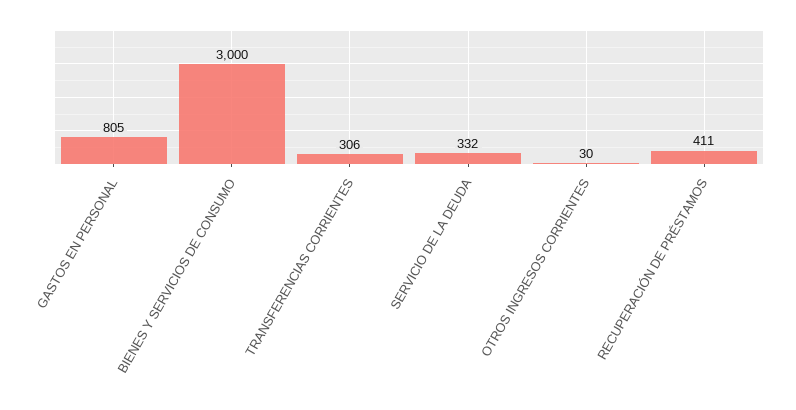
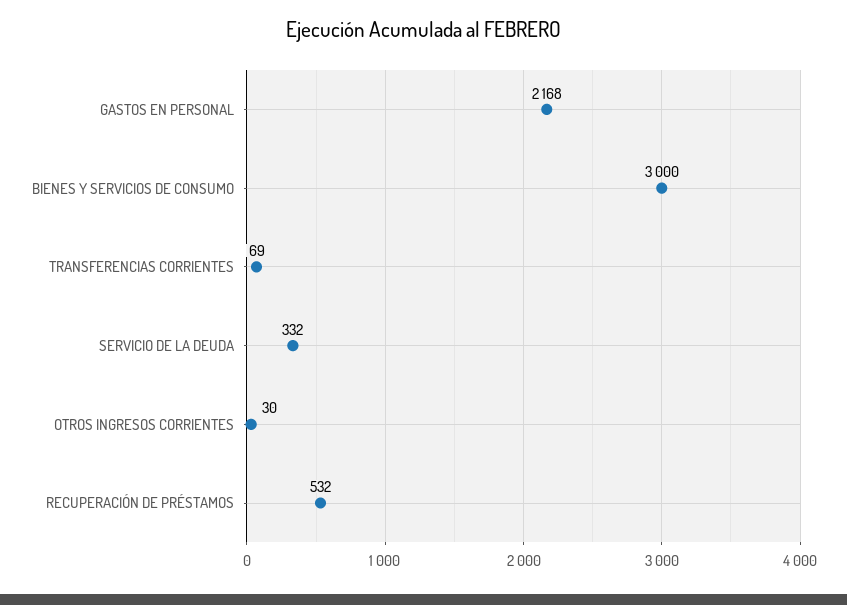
GASTOS EN PERSONAL: 805 -> 2168
TRANSFERENCIAS CORRIENTES: 306 -> 69
RECUPERACIÓN DE PRÉSTAMOS: 411 -> 532

